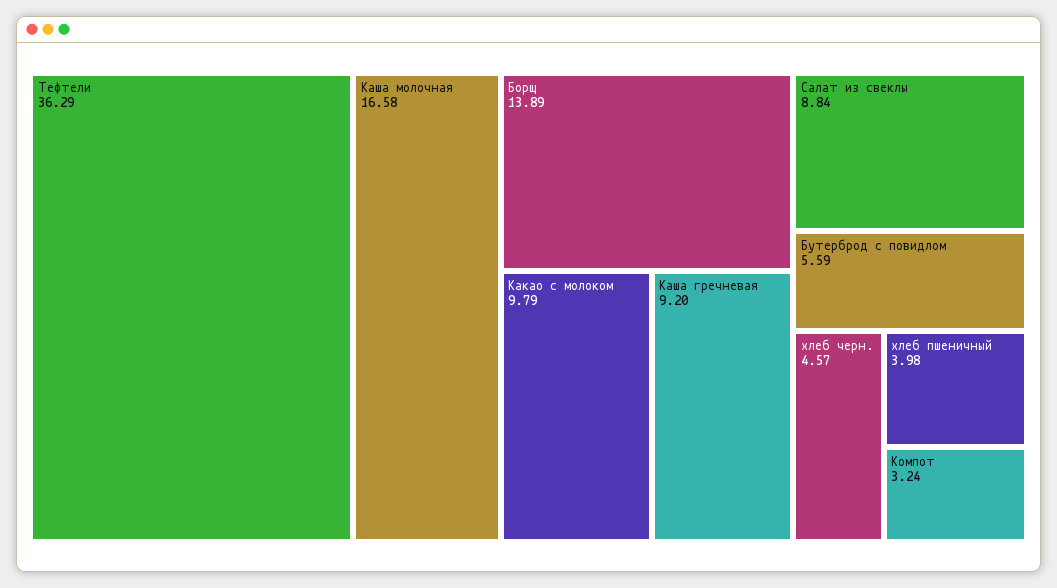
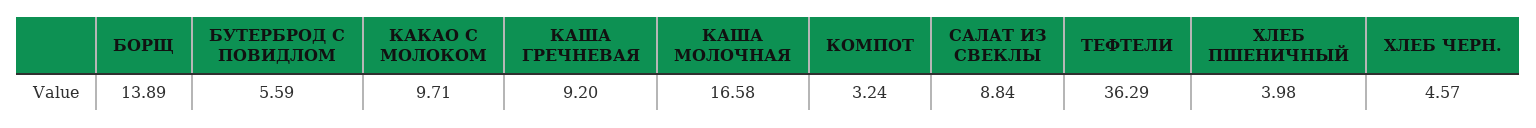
Какао с молоком: 9.79 -> 9.71

